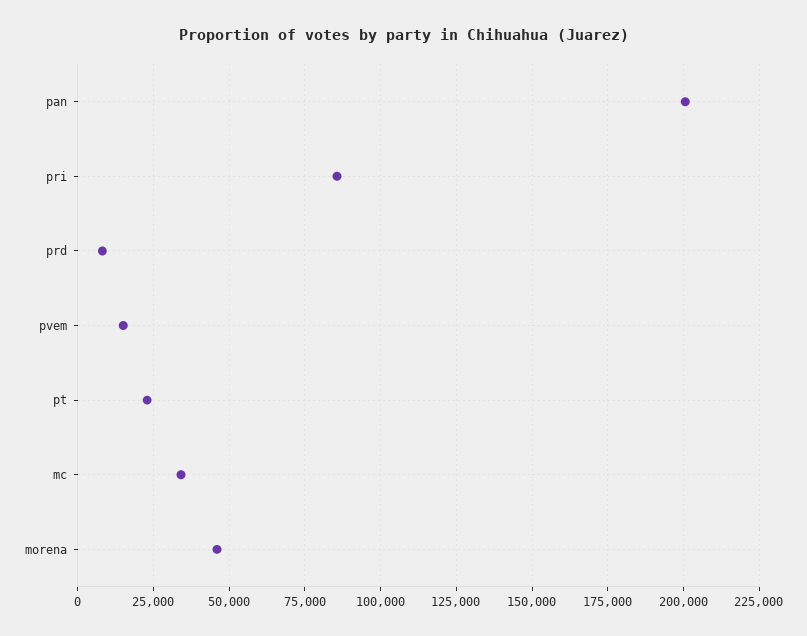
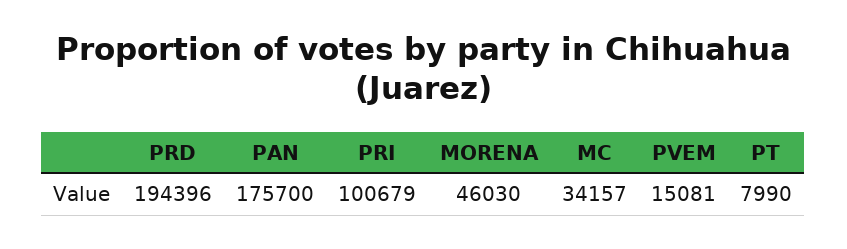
pan: 200000 -> 175700
pri: 85000 -> 100679
prd: 7500 -> 194396
pt: 22500 -> 7990

